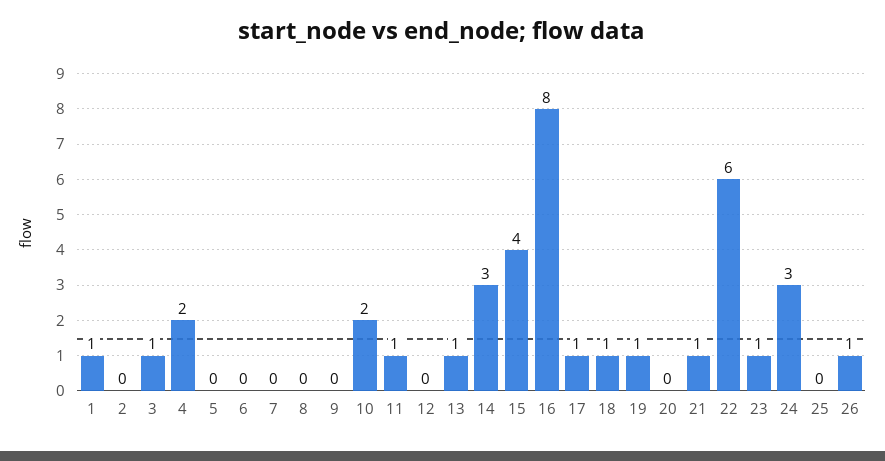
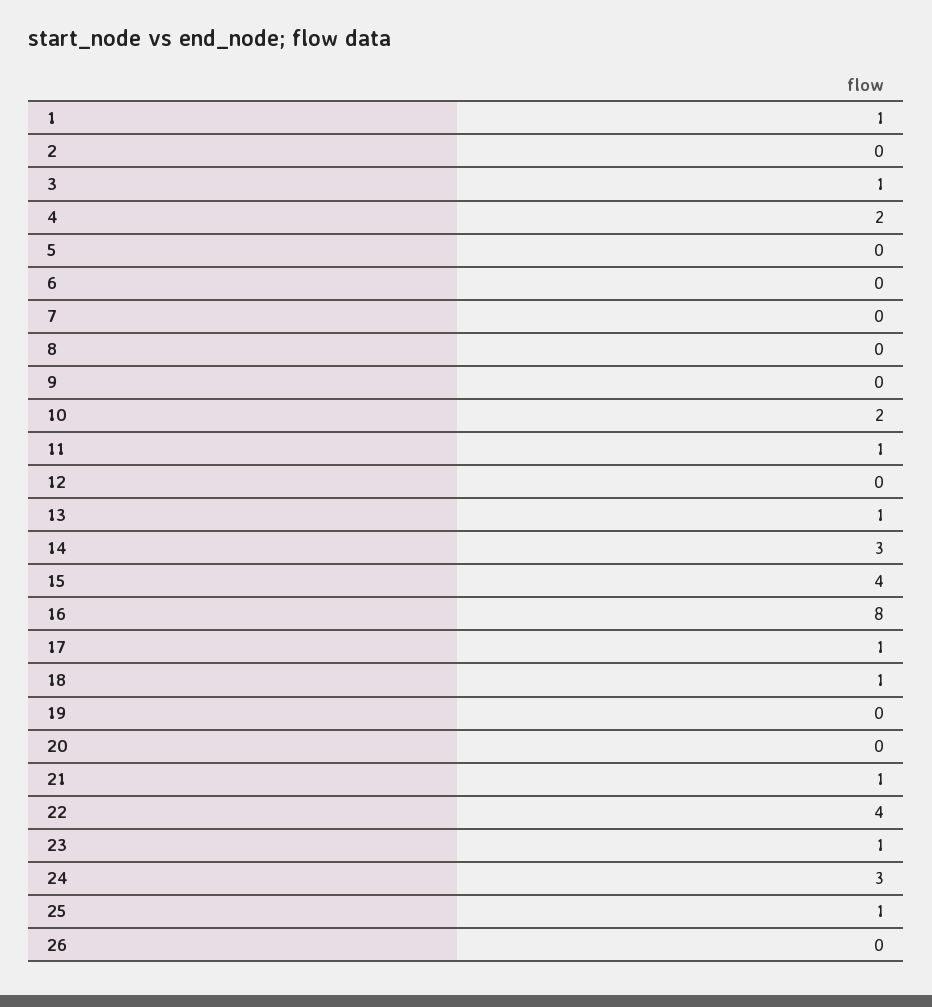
19: 1 -> 0
22: 6 -> 4
25: 0 -> 1
26: 1 -> 0

